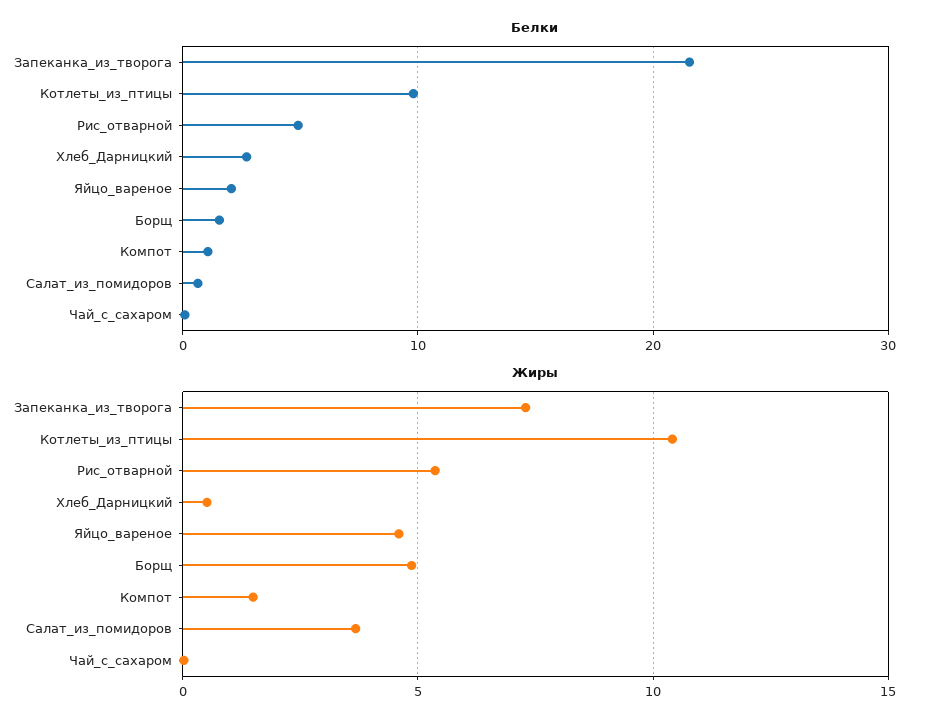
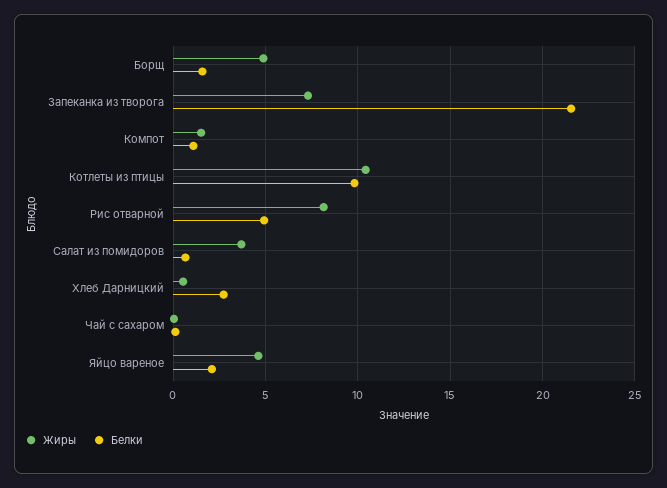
Жиры, Рис_отварной: 5.5 -> 8

